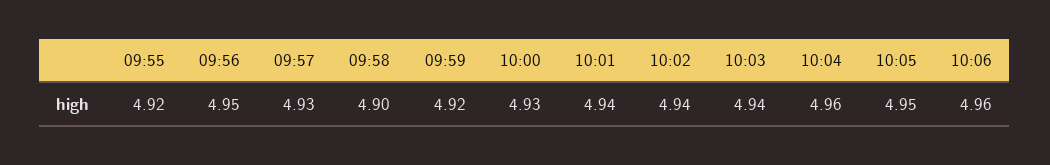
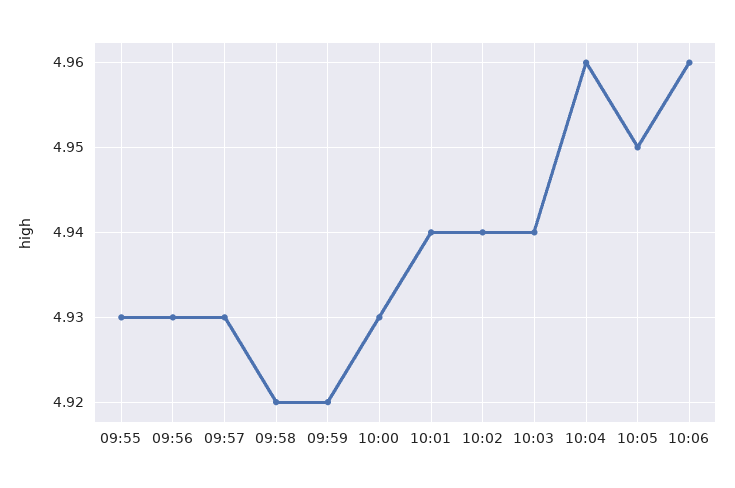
09:55: 4.92 -> 4.93
09:56: 4.95 -> 4.93
09:58: 4.9 -> 4.92

